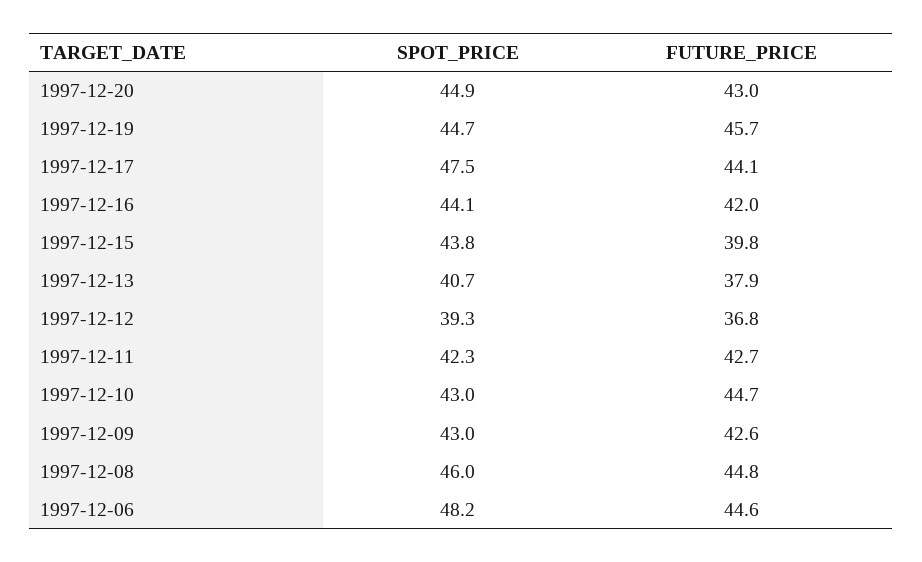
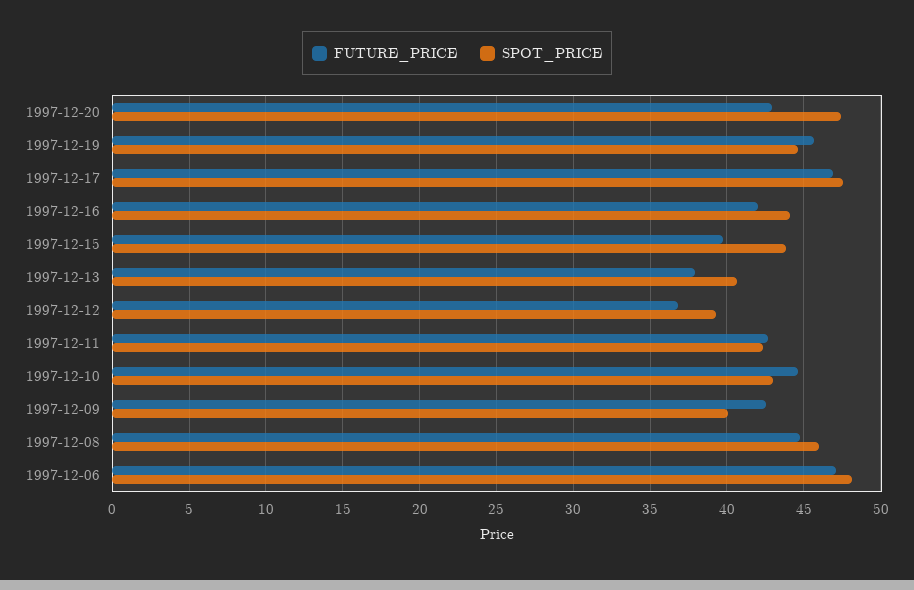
SPOT_PRICE, 1997-12-20: 44.9 -> 47.5
FUTURE_PRICE, 1997-12-17: 44.1 -> 47
SPOT_PRICE, 1997-12-09: 43 -> 40
FUTURE_PRICE, 1997-12-06: 44.6 -> 47

